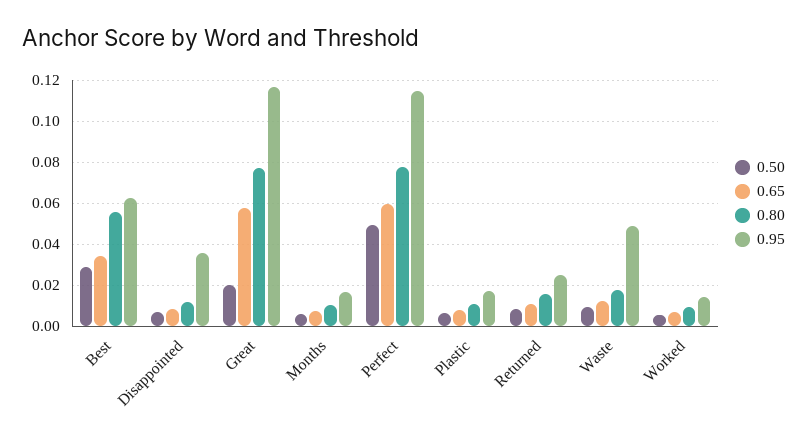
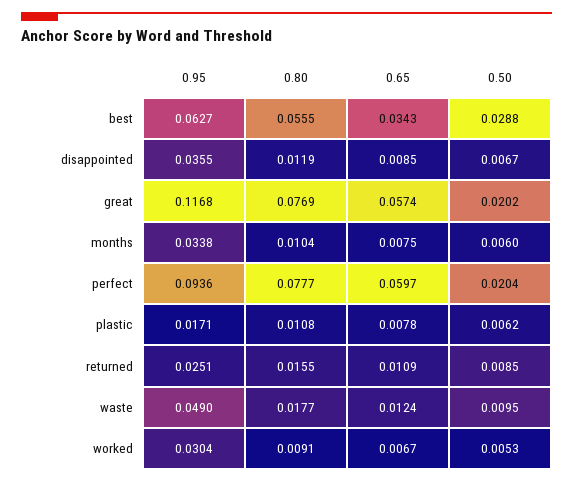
0.95, Months: 0.015 -> 0.0338
0.50, Perfect: 0.05 -> 0.0204
0.95, Perfect: 0.115 -> 0.0936
0.95, Worked: 0.015 -> 0.0304

